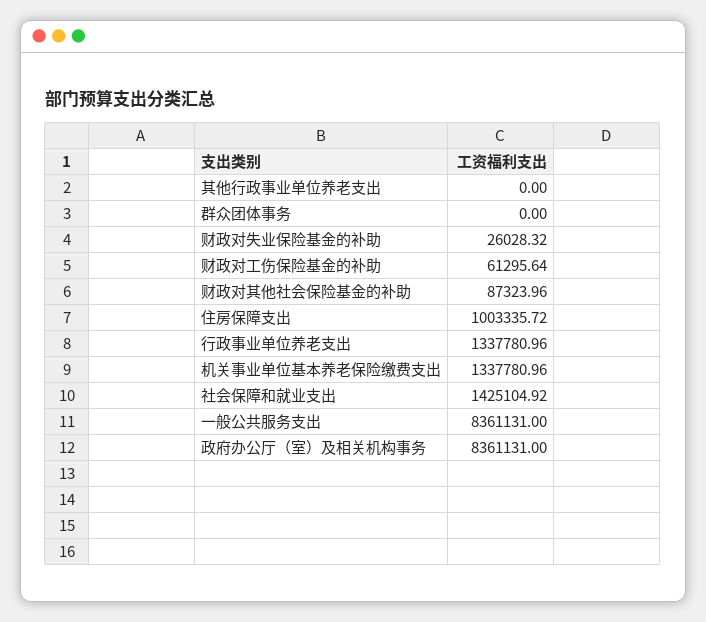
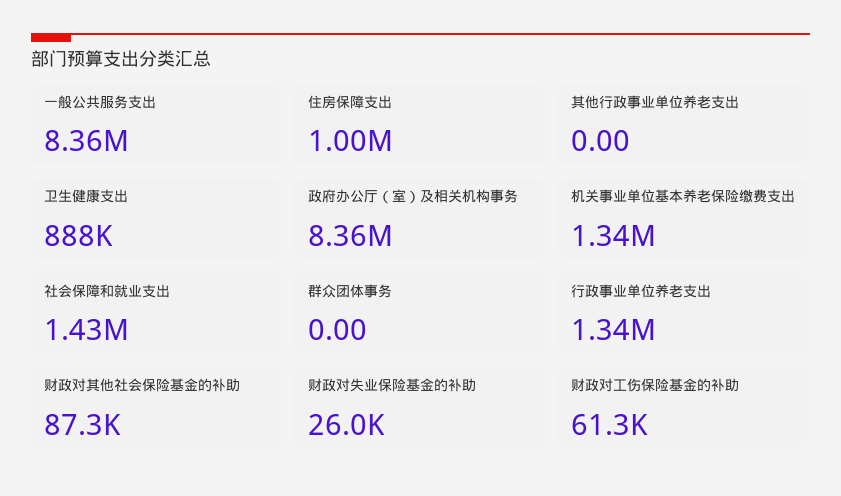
卫生健康支出: none -> 888000

